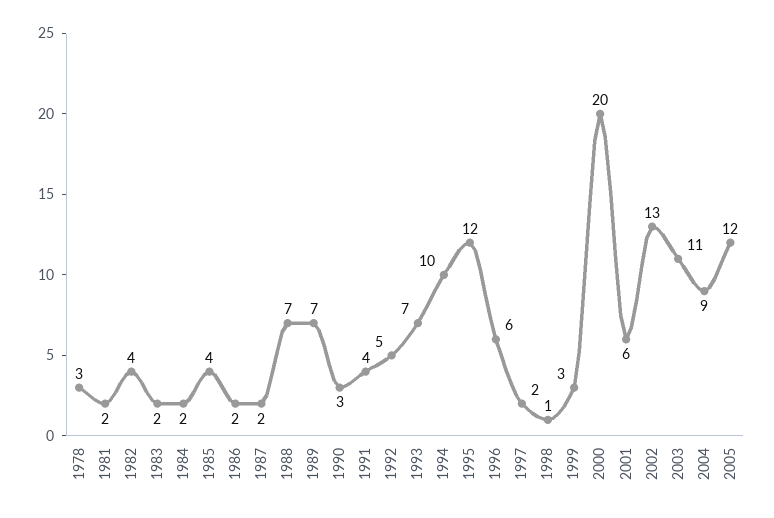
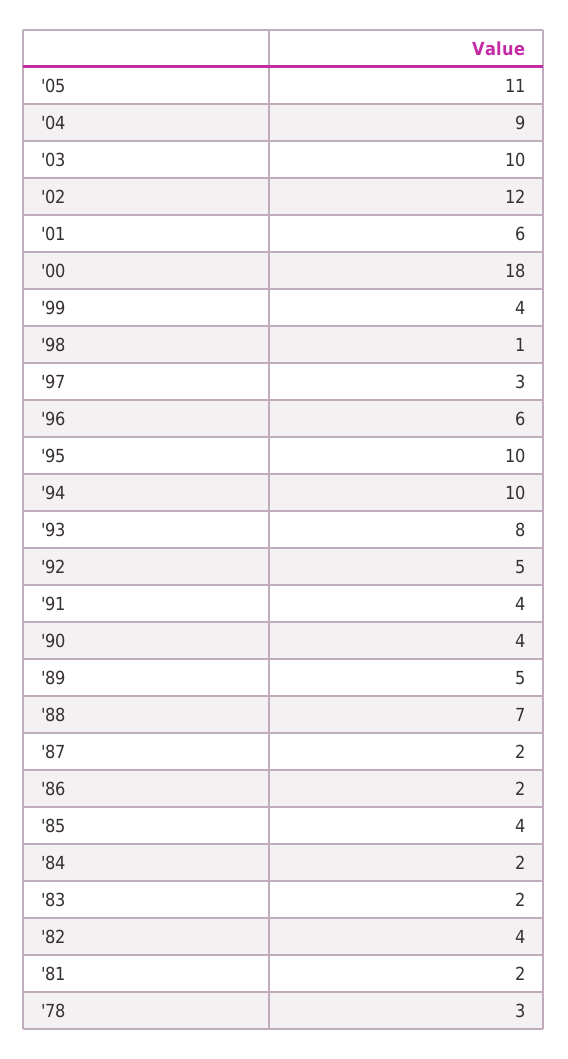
1989: 7 -> 5
1990: 3 -> 4
1993: 7 -> 8
1995: 12 -> 10
1997: 2 -> 3
1999: 3 -> 4
2000: 20 -> 18
2002: 13 -> 12
2003: 11 -> 10
2005: 12 -> 11

